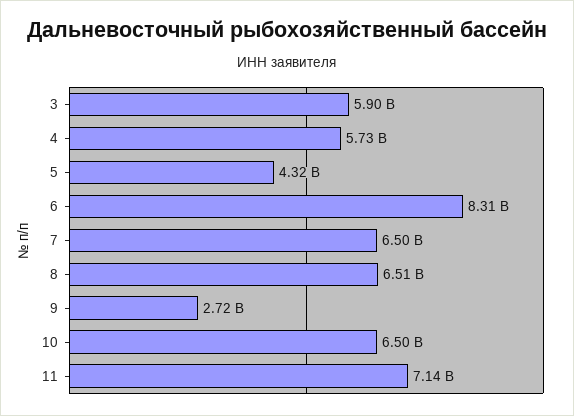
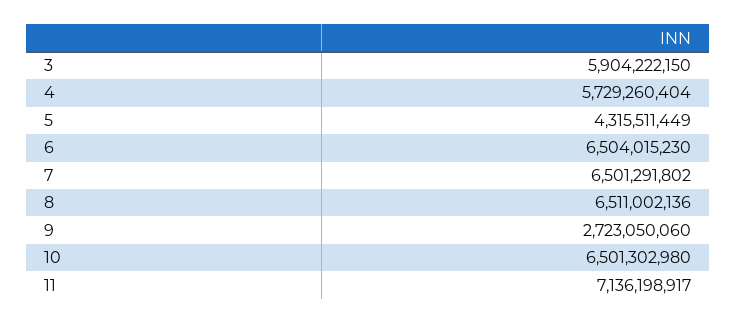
6: 8310000000 -> 6504015230

